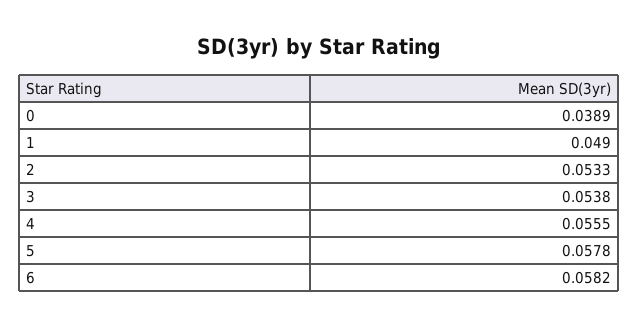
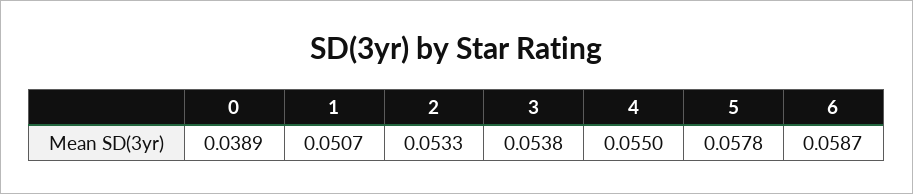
1: 0.049 -> 0.0507
4: 0.0555 -> 0.055
6: 0.0582 -> 0.0587

